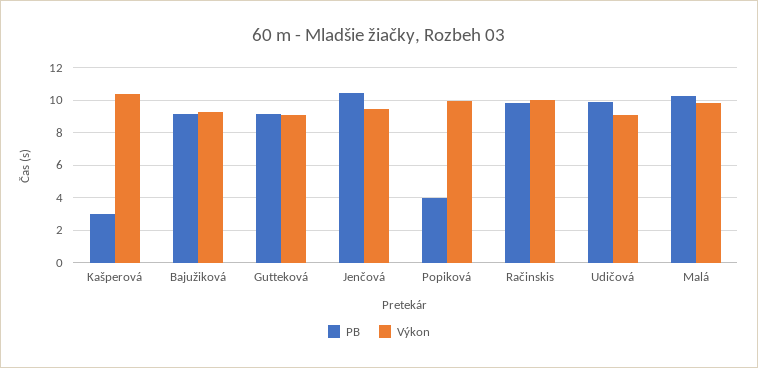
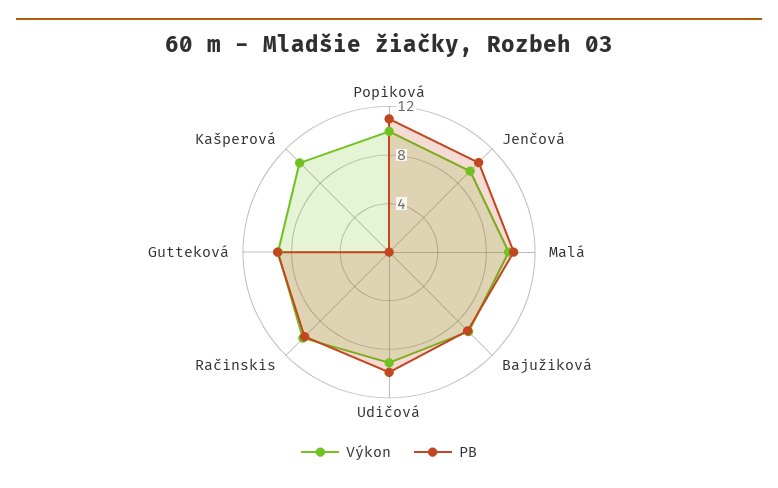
PB, Kašperová: 3 -> 0
PB, Popiková: 4 -> 11

